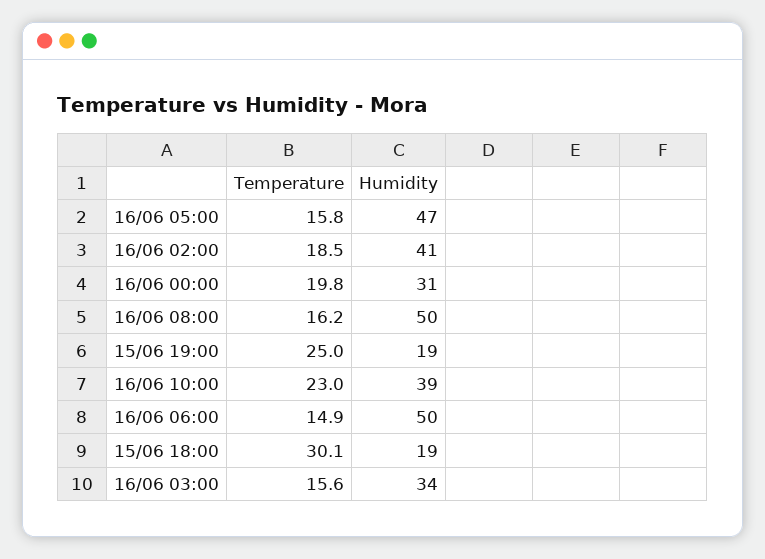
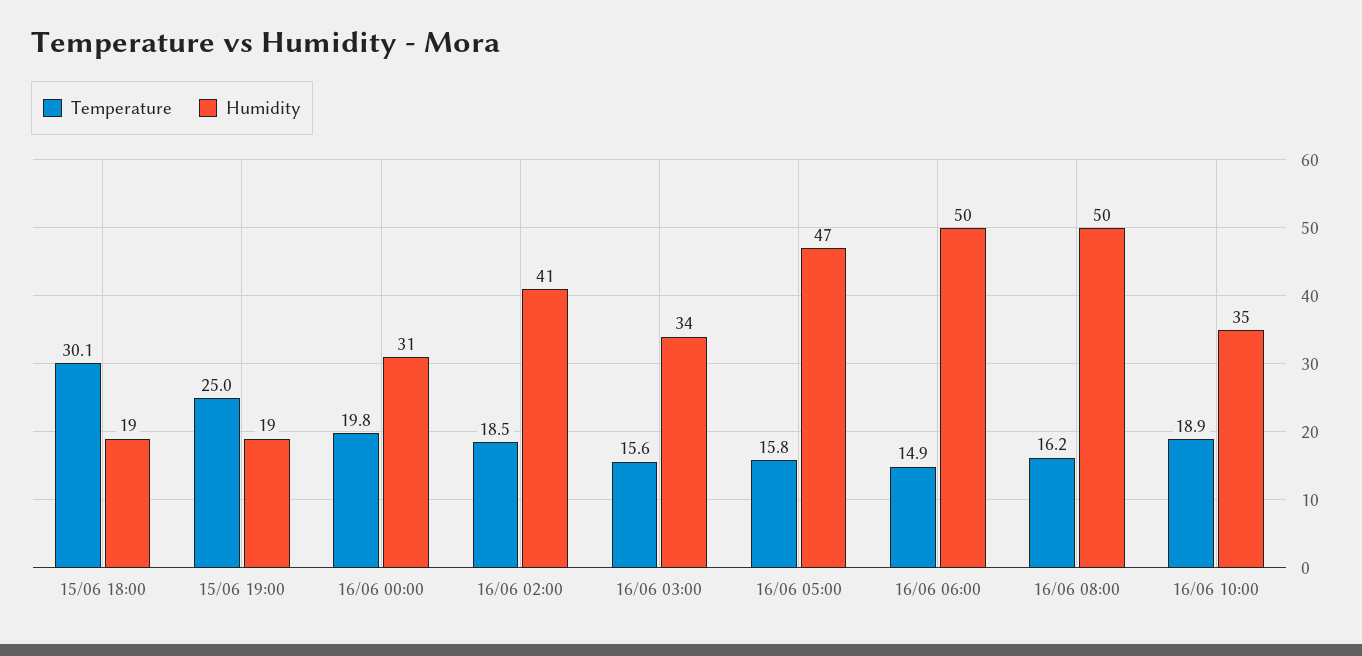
Temperature, 16/06 10:00: 23 -> 18.9
Humidity, 16/06 10:00: 39 -> 35

